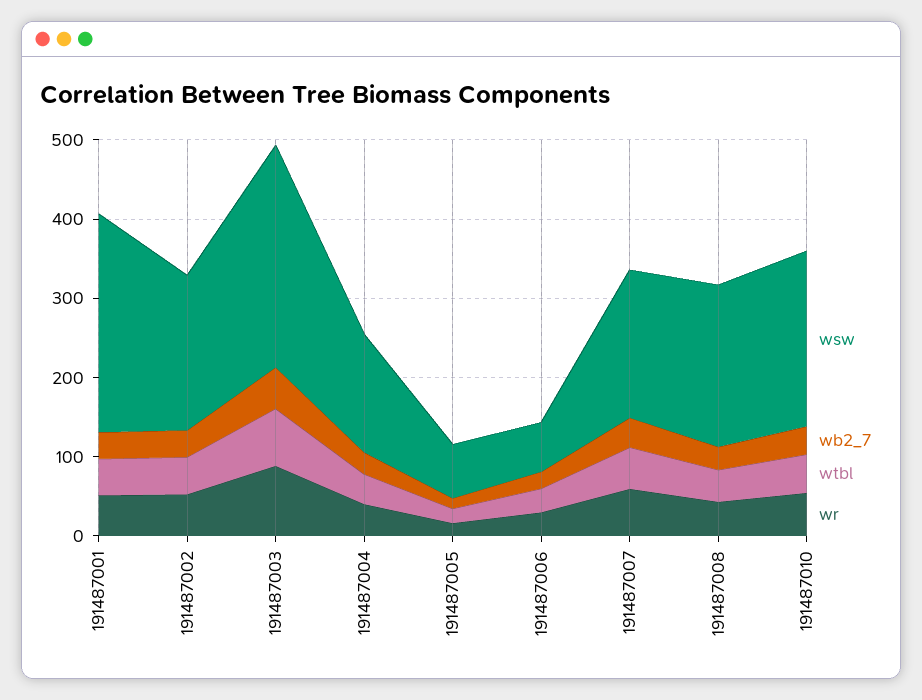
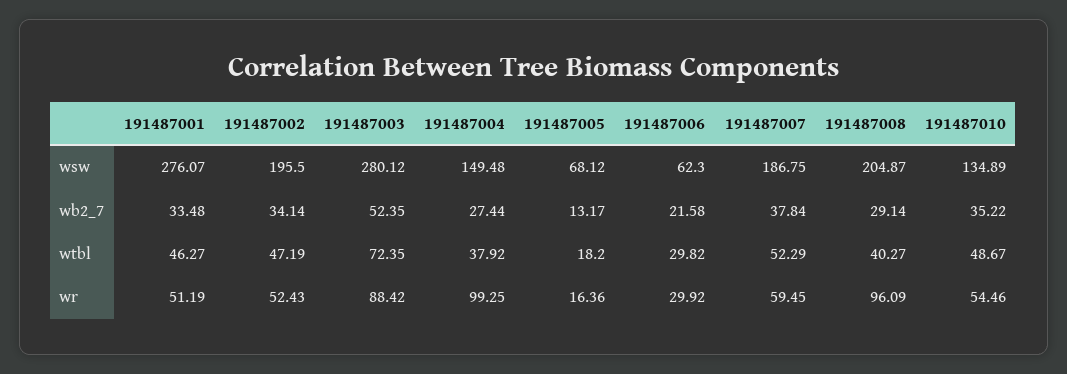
wr, 191487004: 40 -> 99.25
wr, 191487008: 40 -> 96.09
wsw, 191487010: 220 -> 134.89

